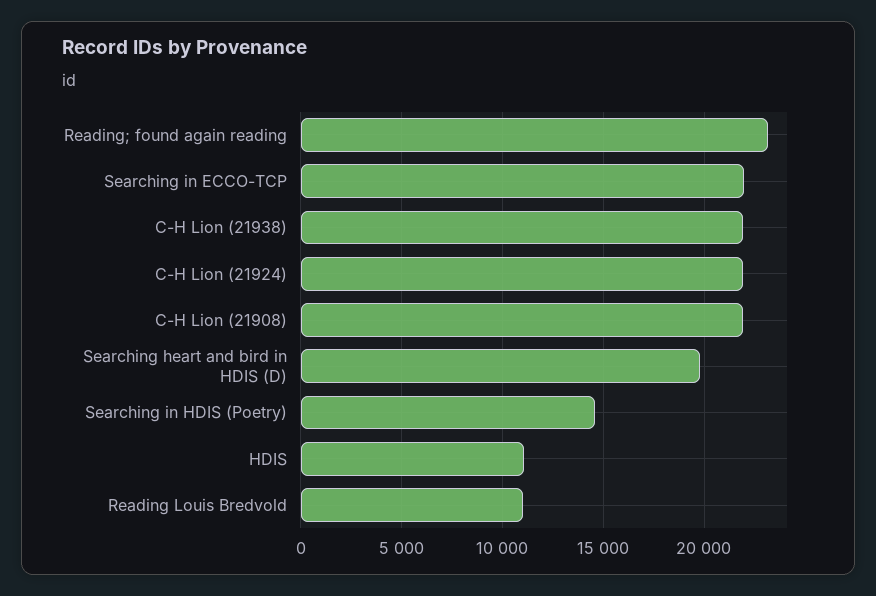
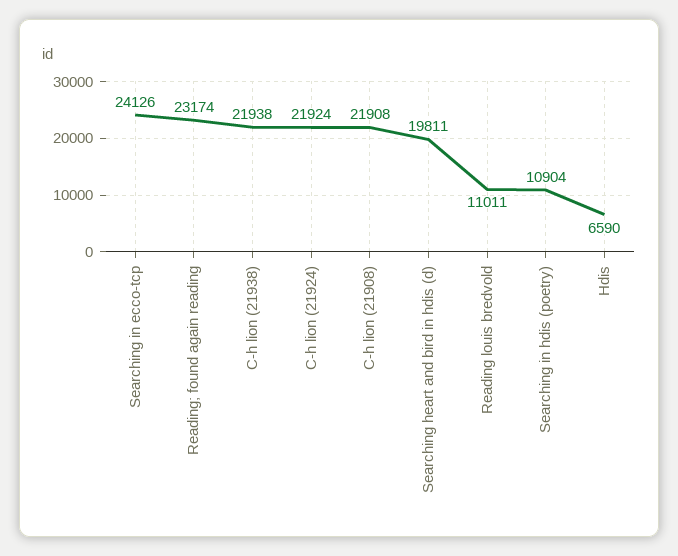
Searching in ECCO-TCP: 22000 -> 24126
Searching in HDIS (Poetry): 14500 -> 10904
HDIS: 11000 -> 6590

